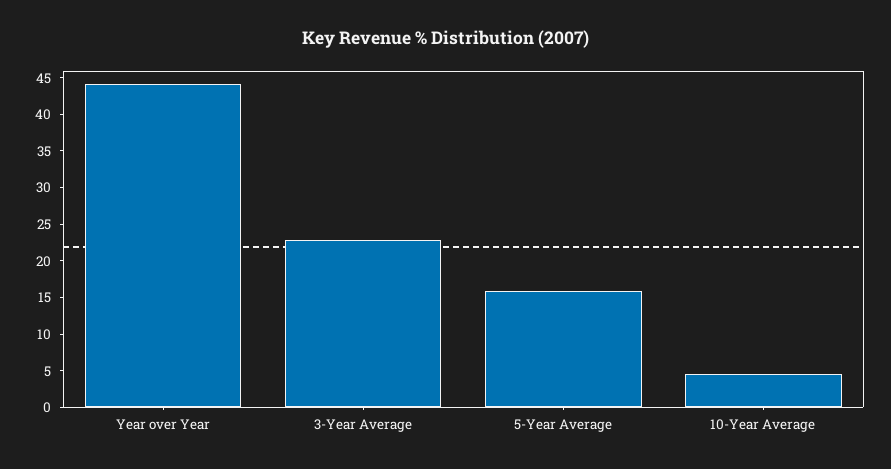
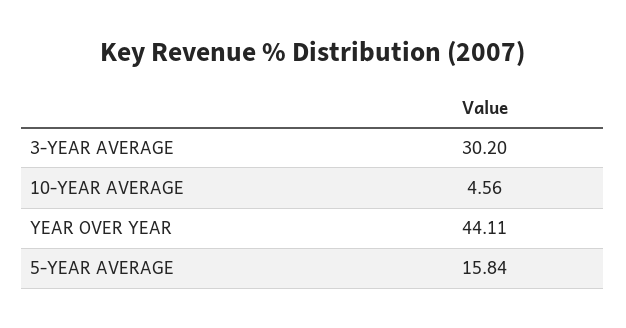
3-Year Average: 22.5 -> 30.2

